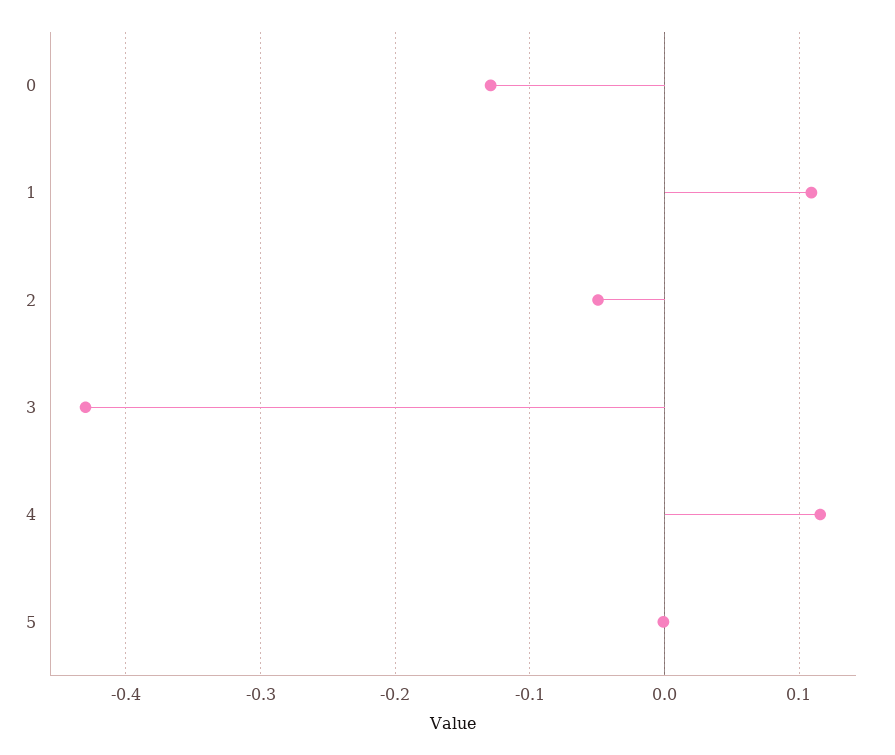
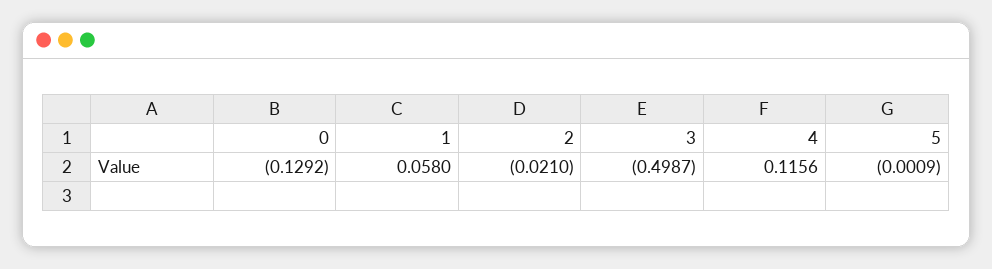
1: 0.11 -> 0.058
2: -0.05 -> -0.021
3: -0.43 -> -0.4987

